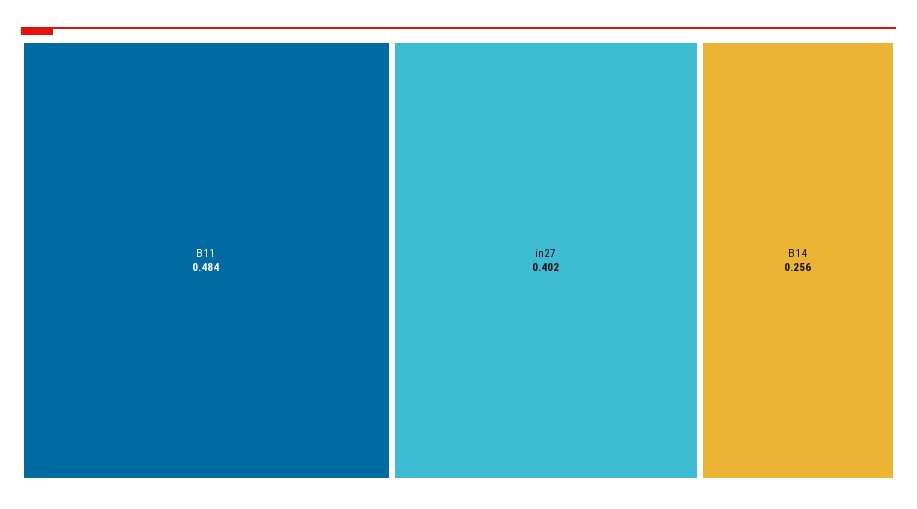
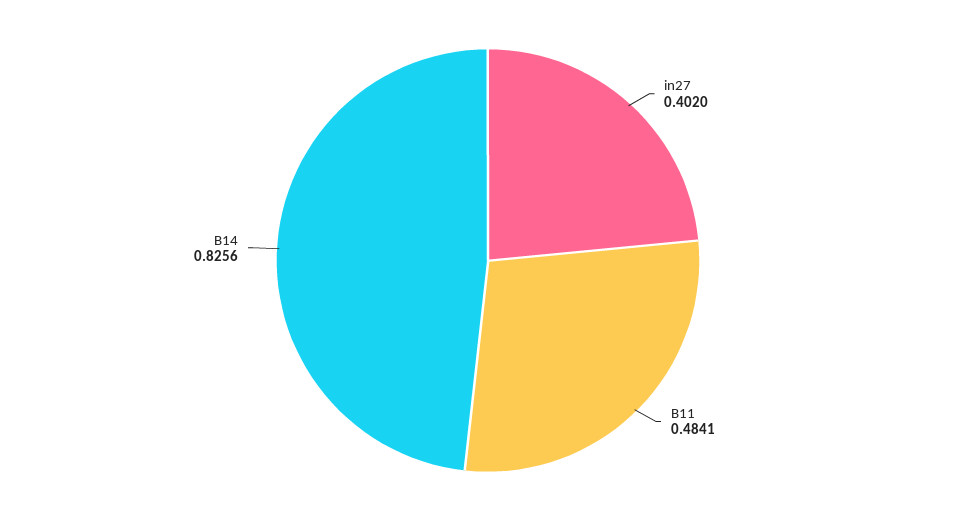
B14: 0.256 -> 0.8256

